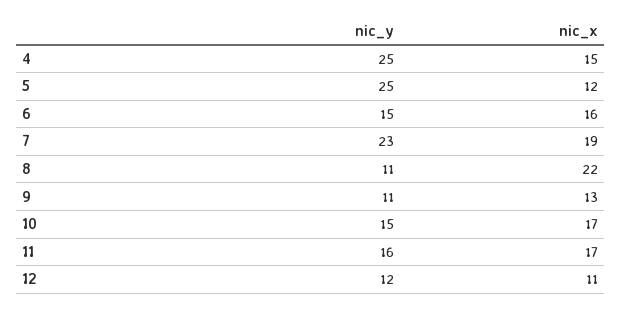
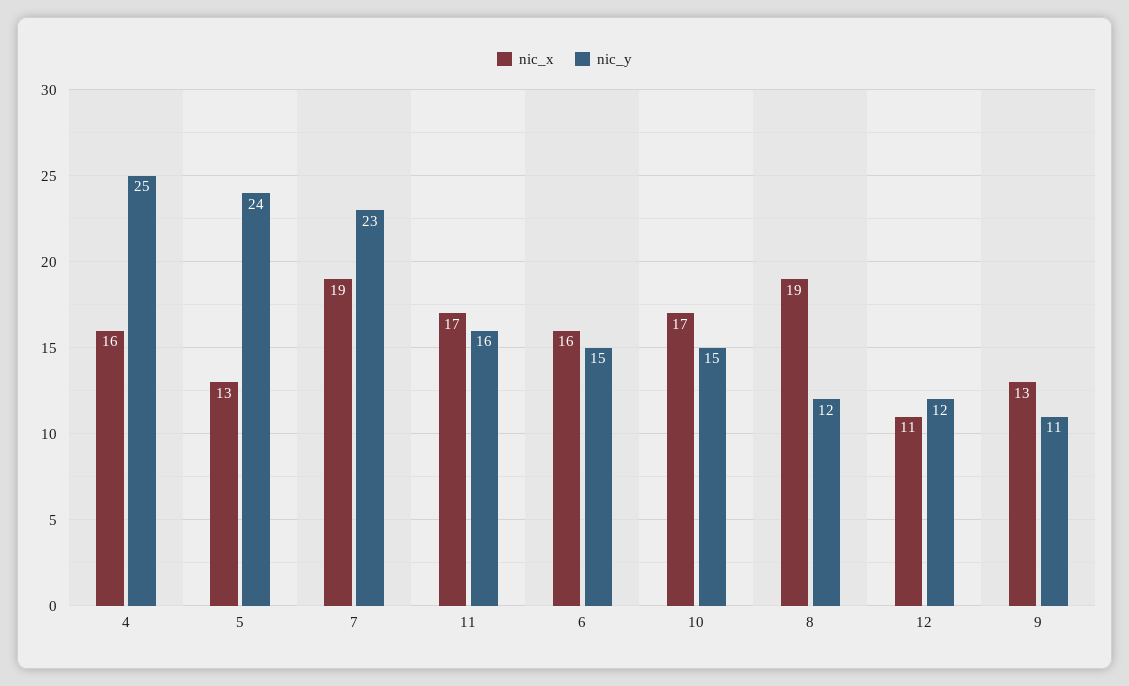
nic_x, 4: 15 -> 16
nic_y, 5: 25 -> 24
nic_x, 5: 12 -> 13
nic_y, 8: 11 -> 12
nic_x, 8: 22 -> 19

